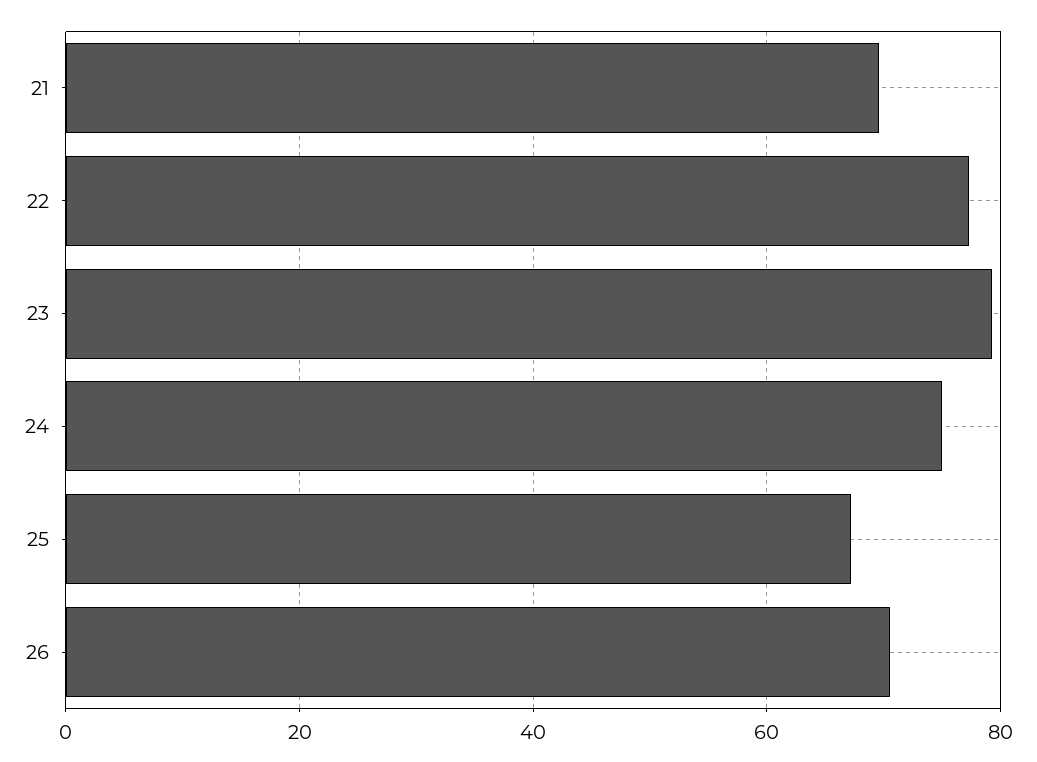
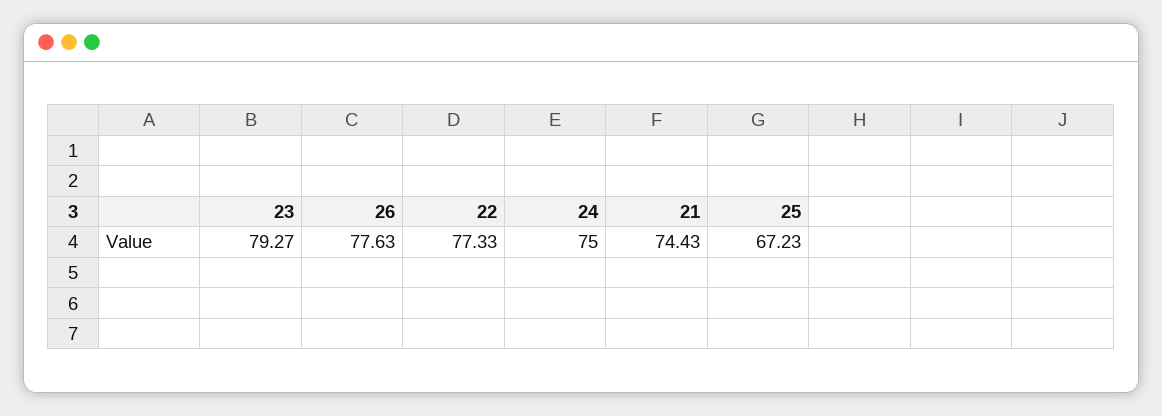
21: 70 -> 74.43
26: 70 -> 77.63

